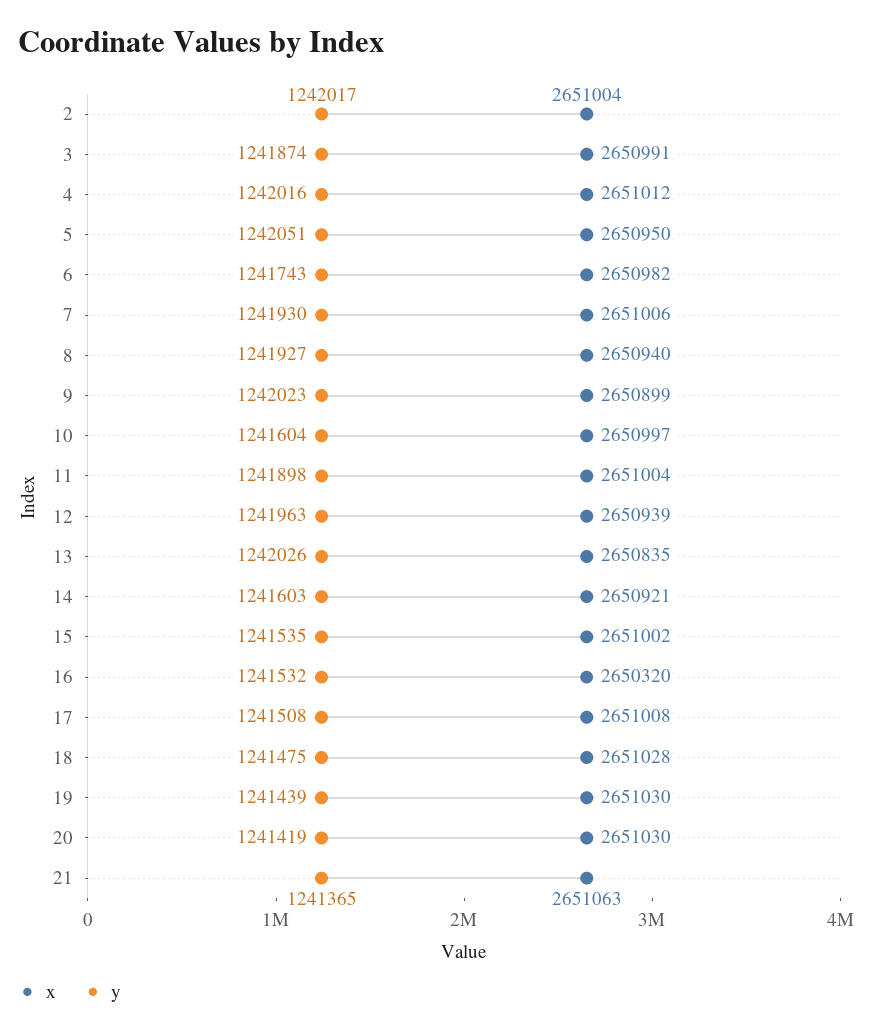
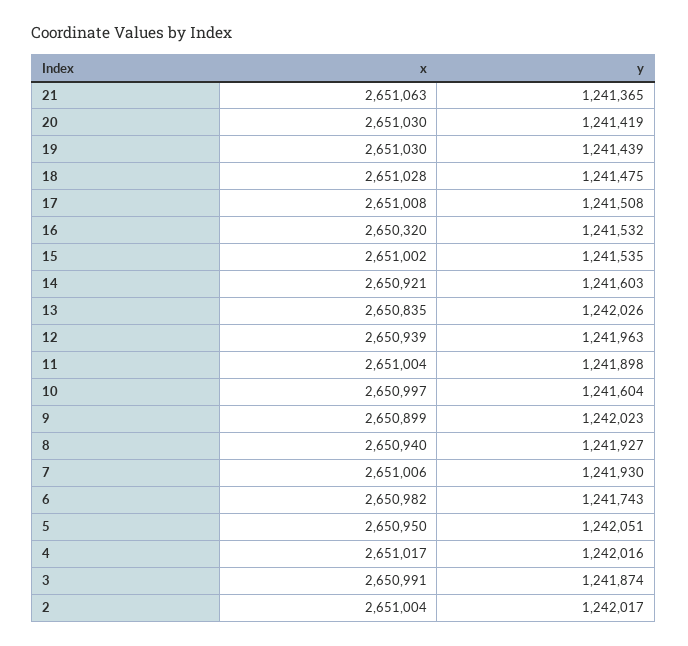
x, 4: 2651012 -> 2651017

